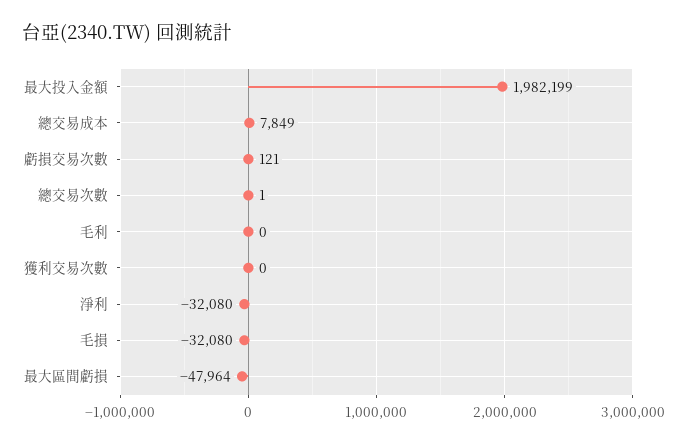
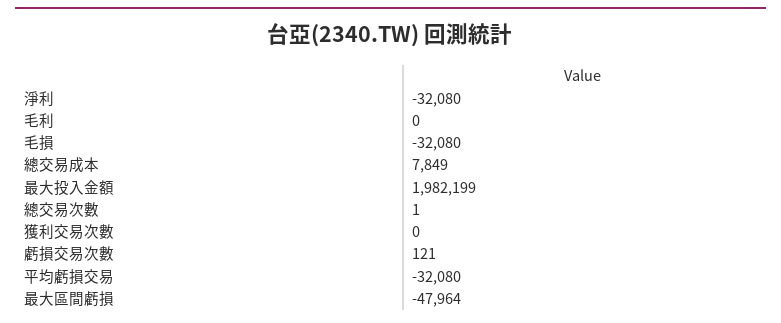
平均虧損交易: none -> -32080

